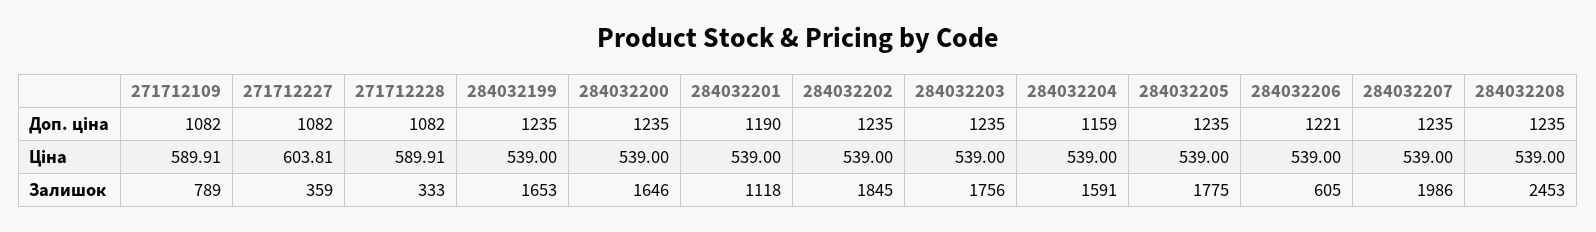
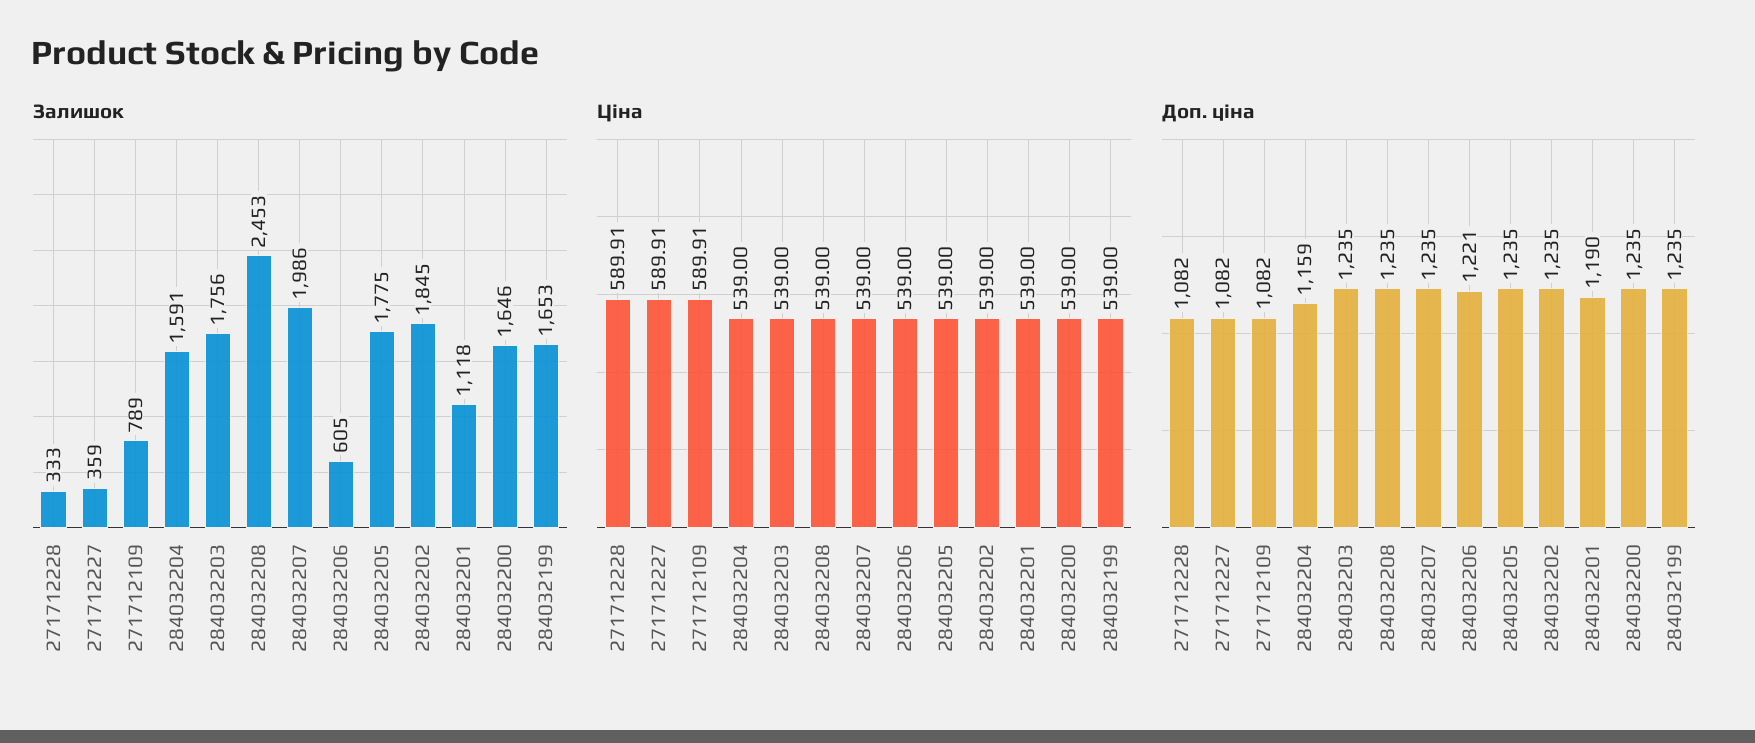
Ціна, 271712227: 603.81 -> 589.91

